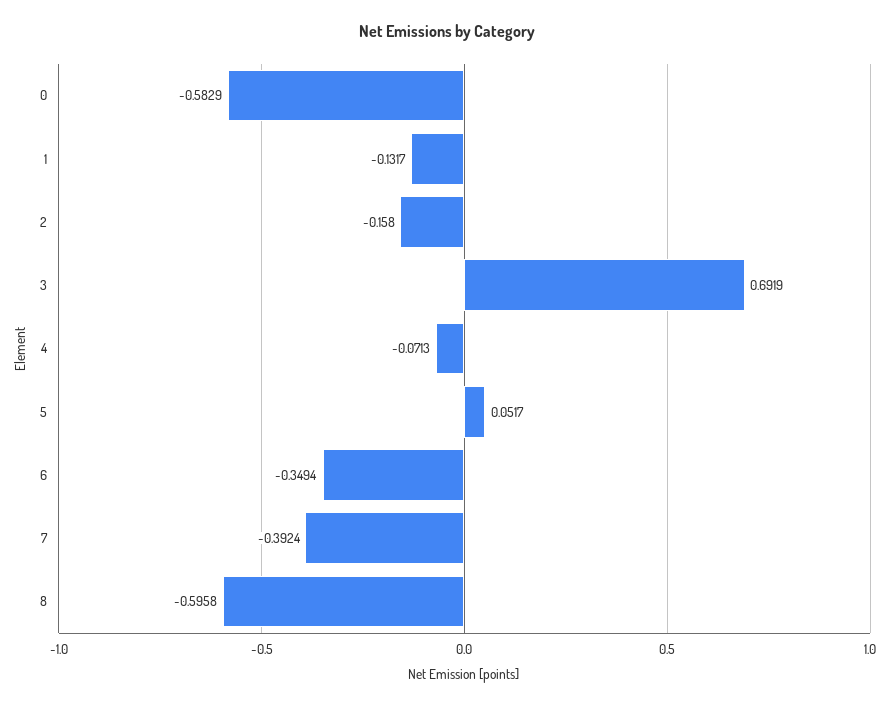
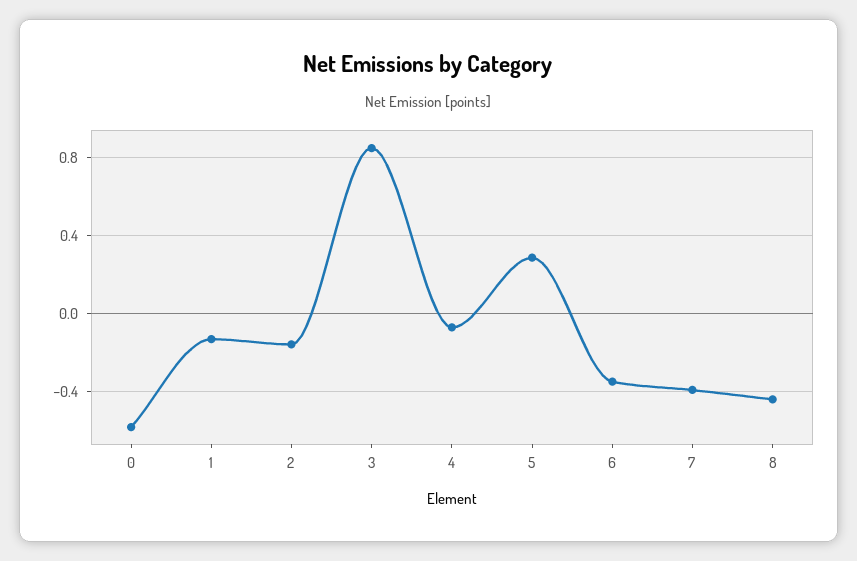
3: 0.6919 -> 0.85
5: 0.0517 -> 0.3
8: -0.5958 -> -0.45

